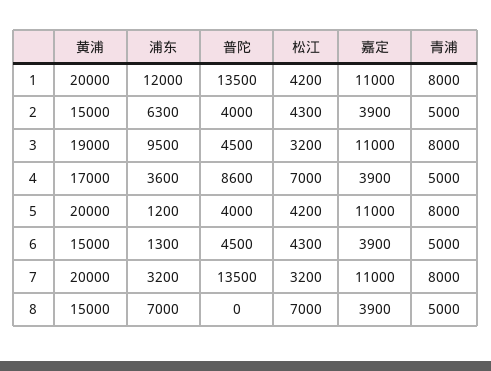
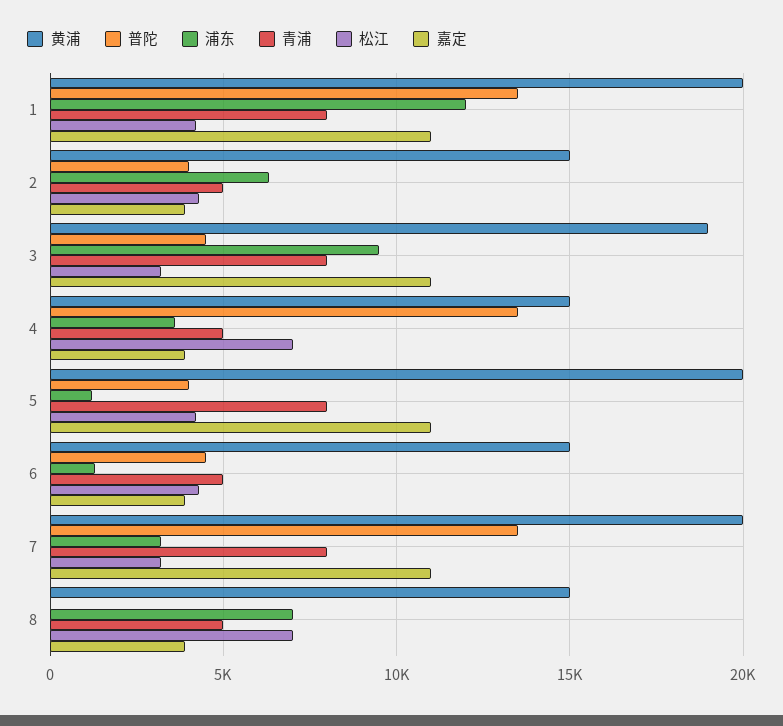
黄浦, 4: 17000 -> 15000
普陀, 4: 8600 -> 13500

